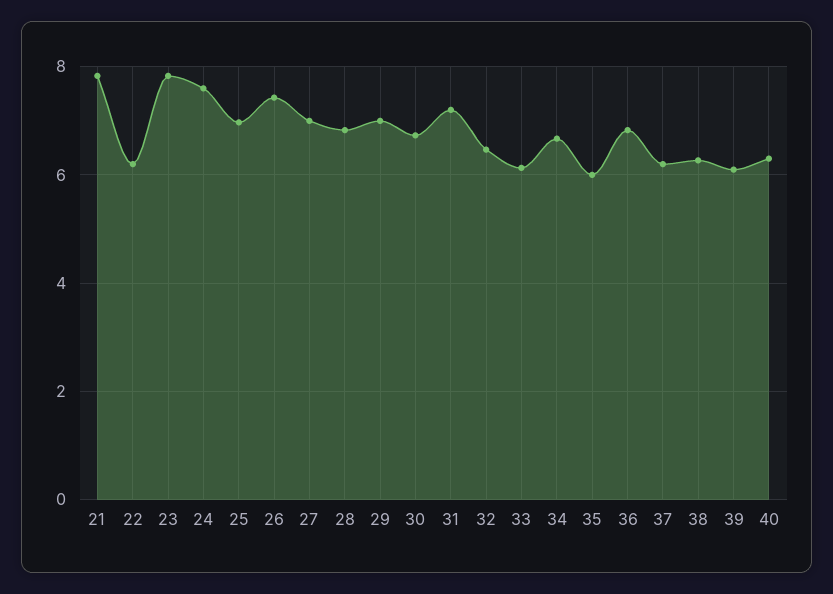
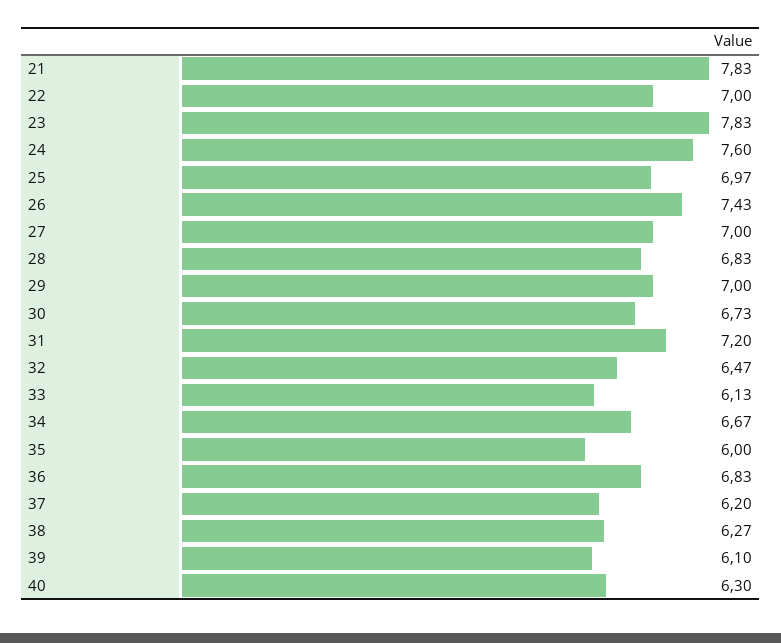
22: 6.2 -> 7

